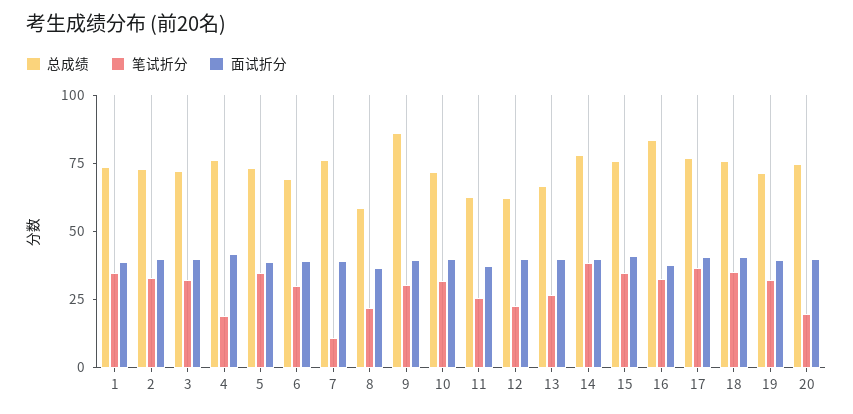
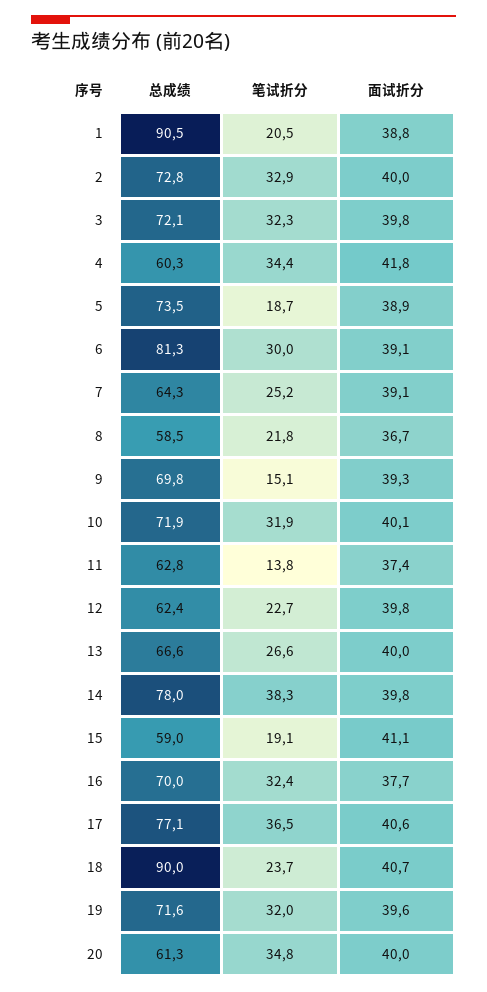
总成绩, 1: 75 -> 90.5
笔试折分, 1: 35 -> 20.5
总成绩, 4: 75 -> 60.3
笔试折分, 4: 20 -> 34.4
笔试折分, 5: 35 -> 18.7
总成绩, 6: 70 -> 81.3
总成绩, 7: 75 -> 64.3
笔试折分, 7: 10 -> 25.2
总成绩, 9: 85 -> 69.8
笔试折分, 9: 30 -> 15.1
笔试折分, 11: 25 -> 13.8
总成绩, 15: 75 -> 59
笔试折分, 15: 35 -> 19.1
总成绩, 16: 85 -> 70
总成绩, 18: 75 -> 90
笔试折分, 18: 35 -> 23.7
总成绩, 20: 75 -> 61.3
笔试折分, 20: 20 -> 34.8

